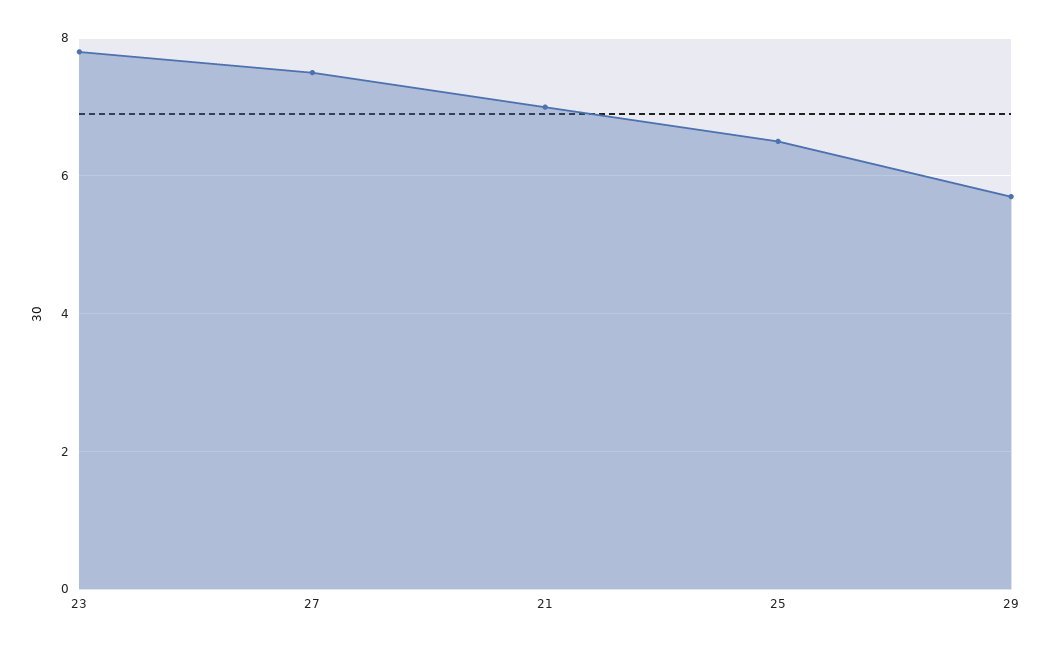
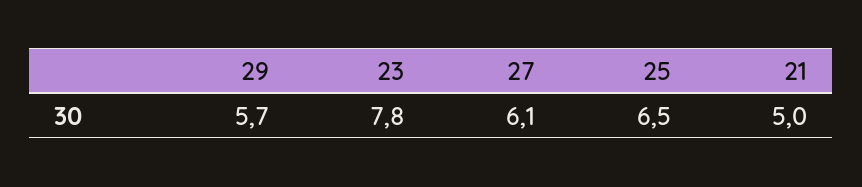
27: 7.5 -> 6.1
21: 7 -> 5

